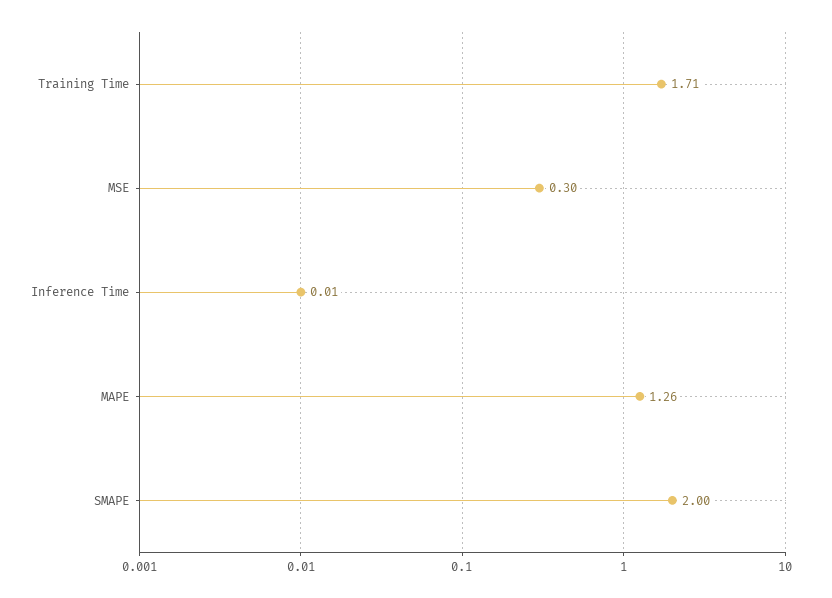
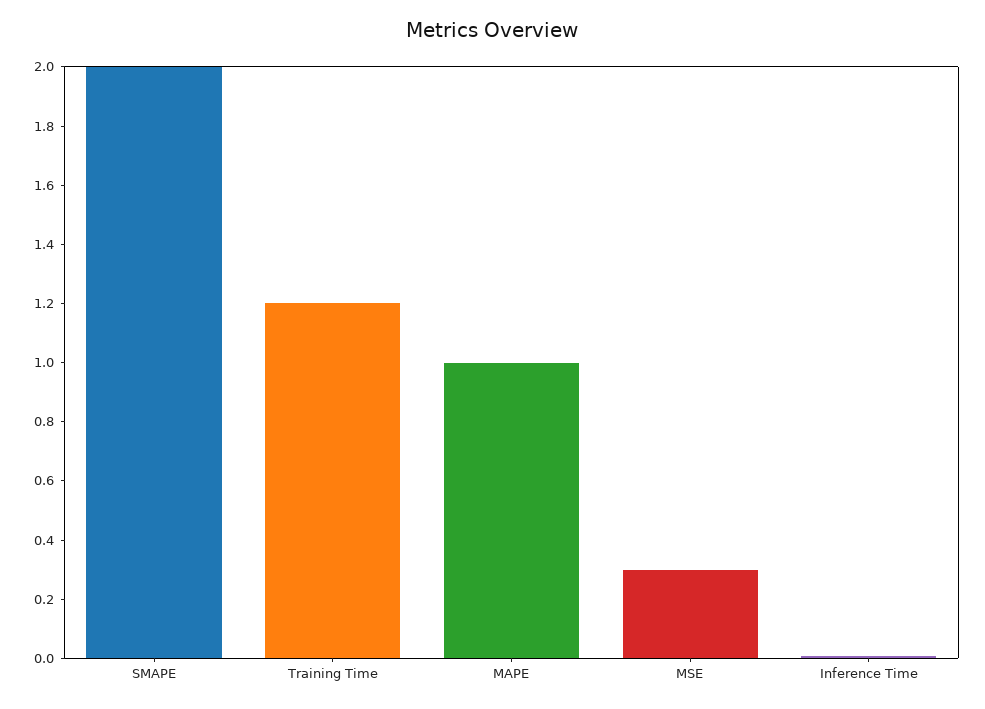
Training Time: 1.71 -> 1.2
MAPE: 1.26 -> 1

